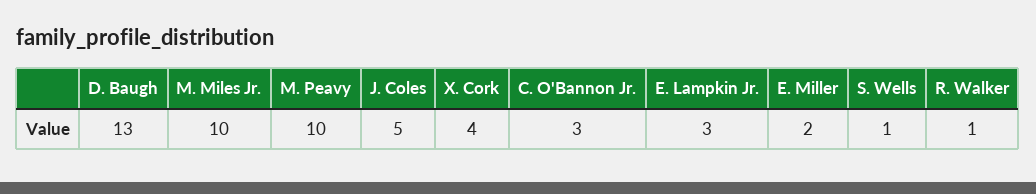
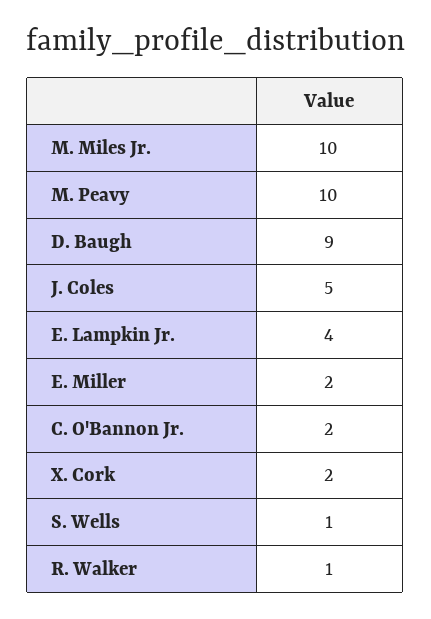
D. Baugh: 13 -> 9
X. Cork: 4 -> 2
C. O'Bannon Jr.: 3 -> 2
E. Lampkin Jr.: 3 -> 4

